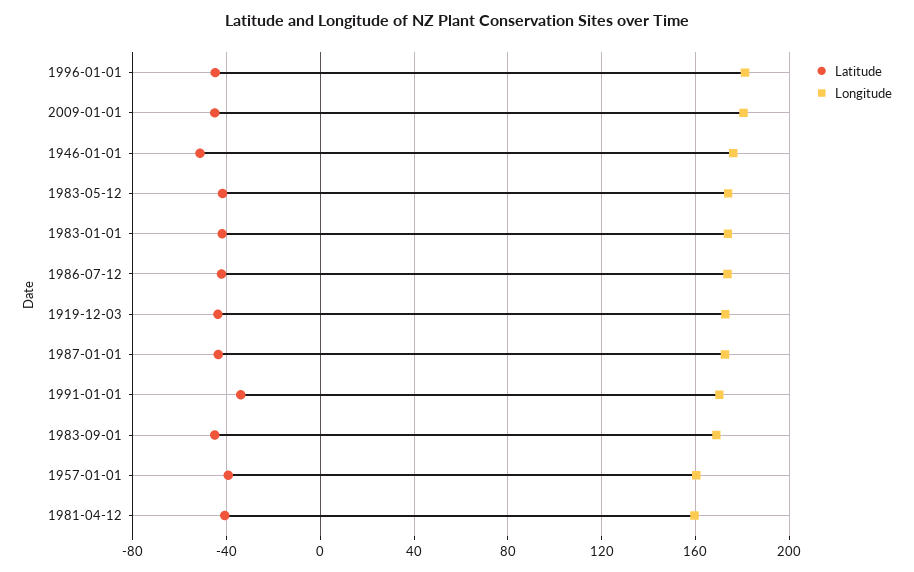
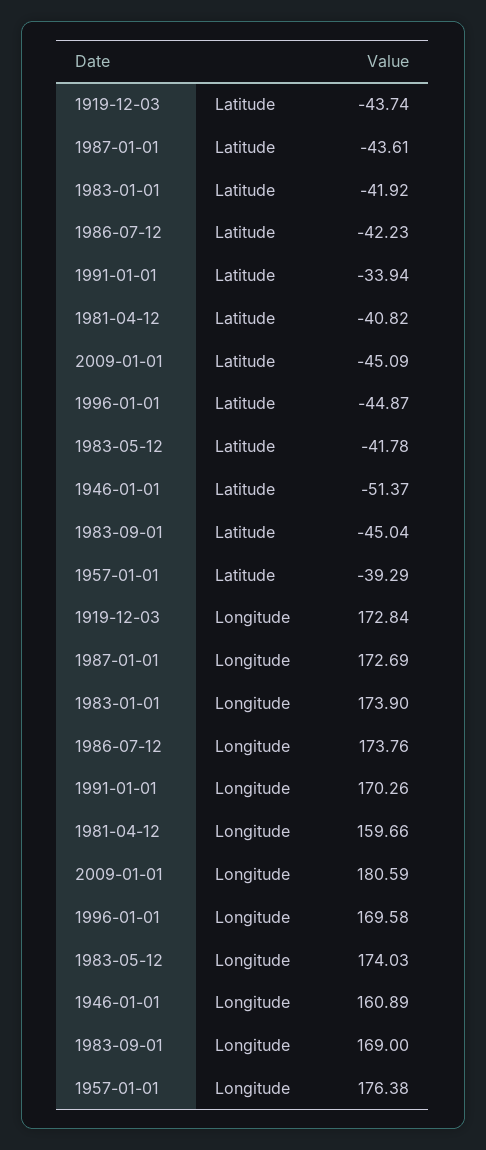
Longitude, 1996-01-01: 180 -> 169.58
Longitude, 1946-01-01: 175 -> 160.89
Longitude, 1957-01-01: 160 -> 176.38

